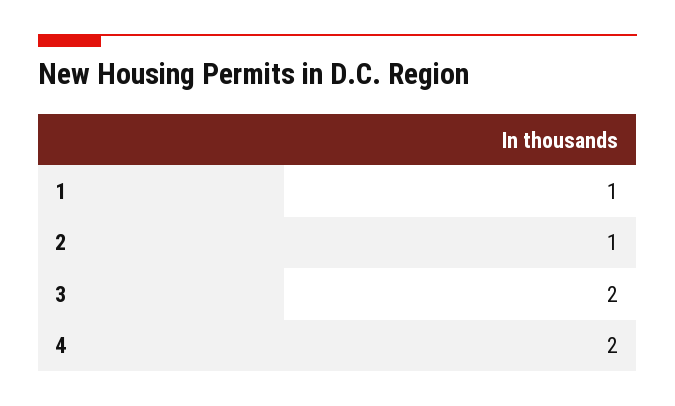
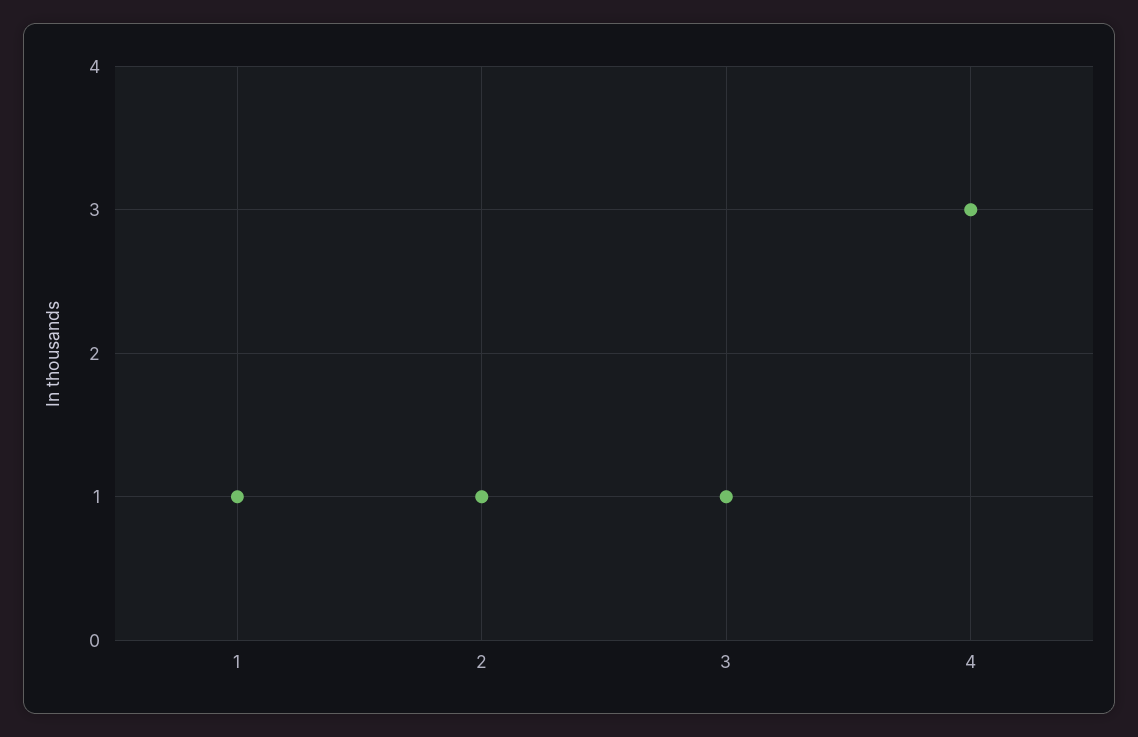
3: 2 -> 1
4: 2 -> 3

